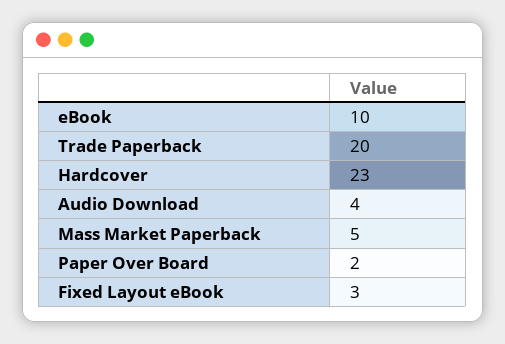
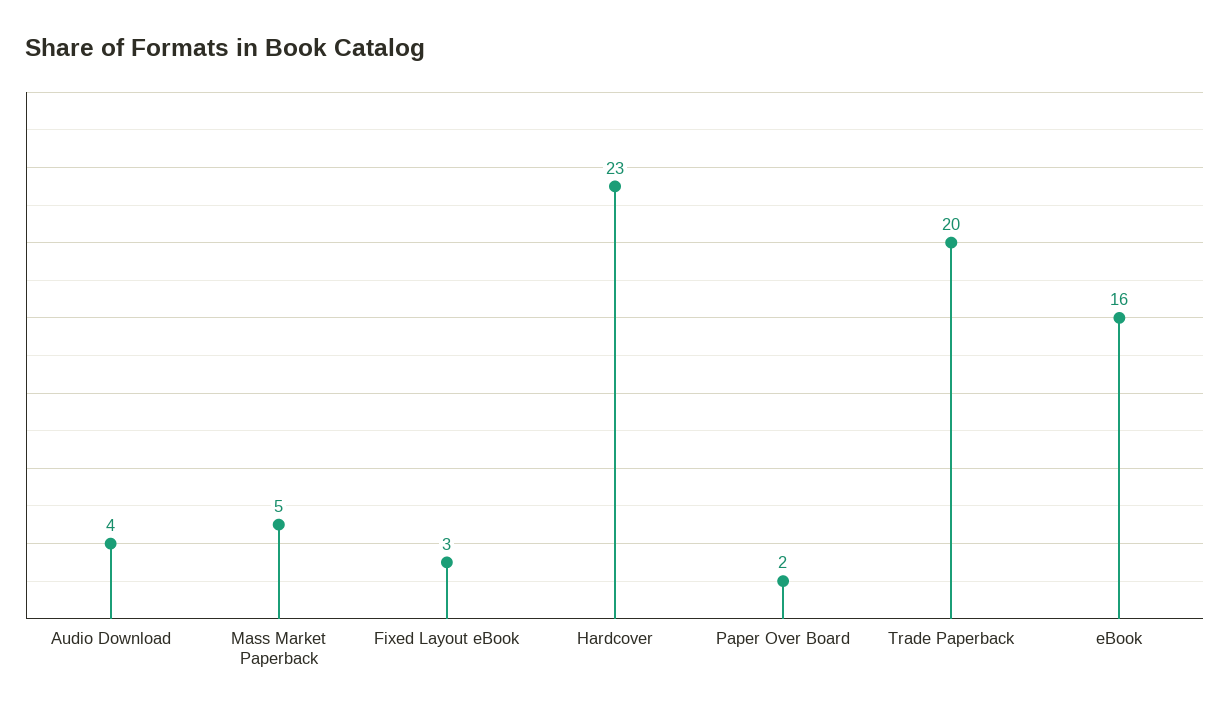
eBook: 10 -> 16

